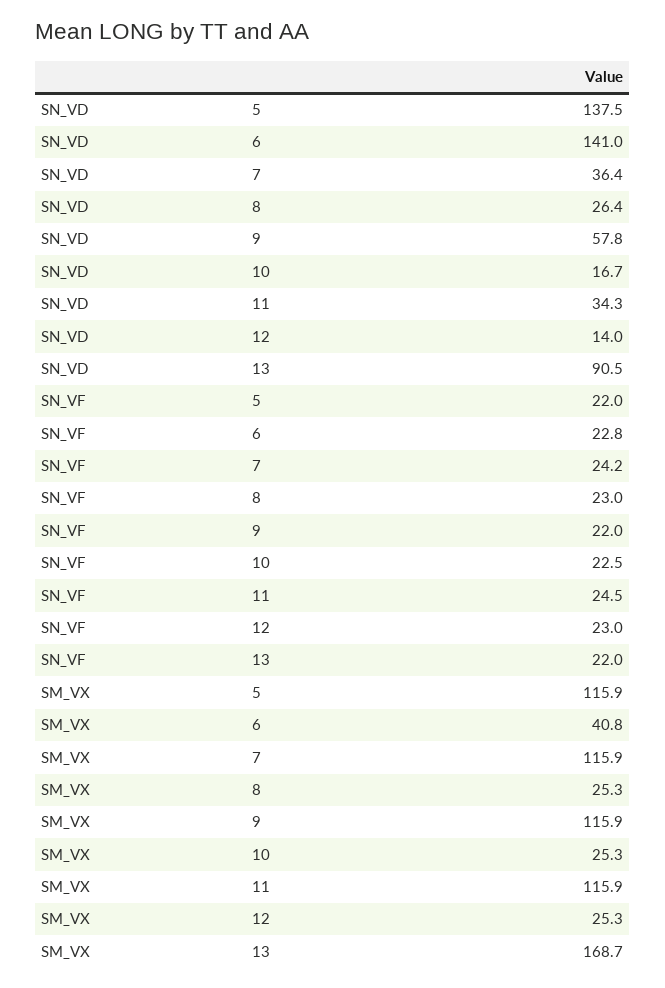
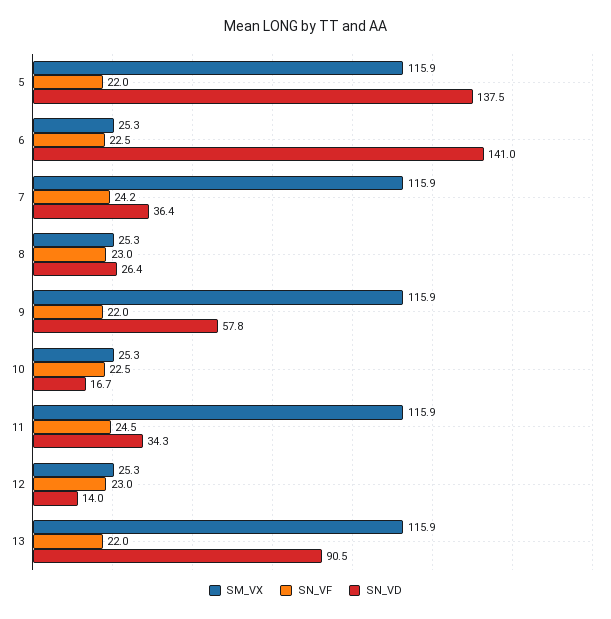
SN_VF, 6: 22.8 -> 22.5
SM_VX, 6: 40.8 -> 25.3
SM_VX, 13: 168.7 -> 115.9

